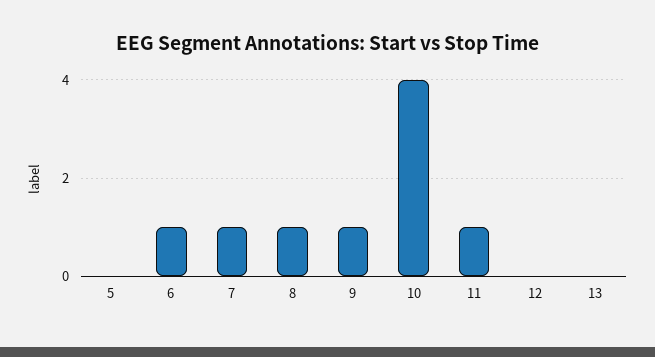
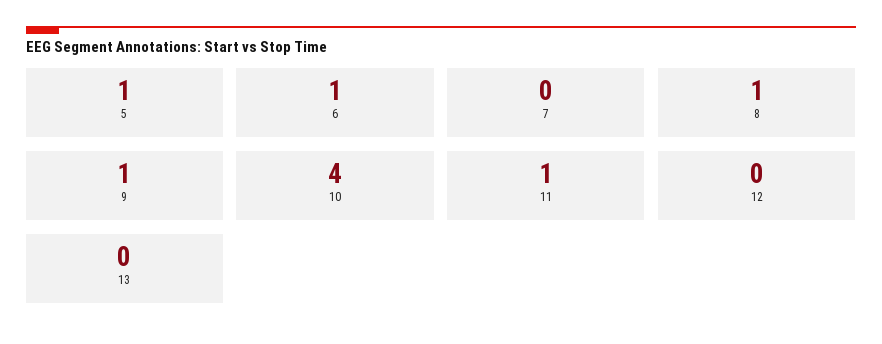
5: 0 -> 1
7: 1 -> 0

